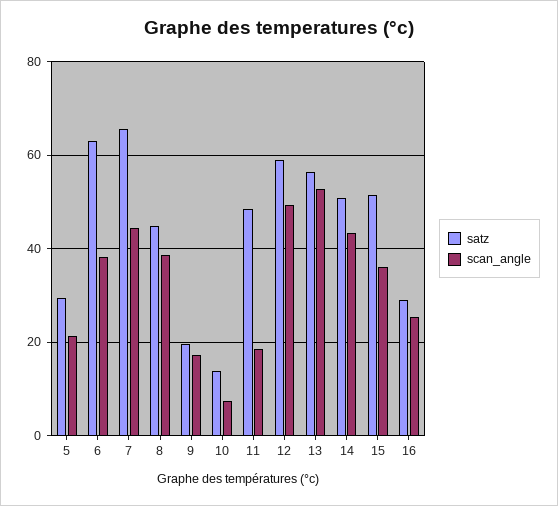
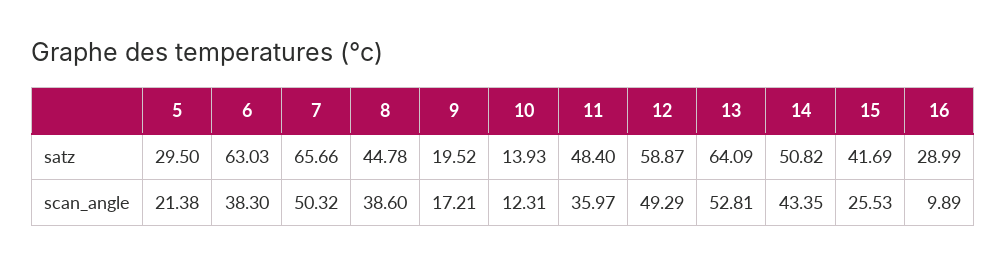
scan_angle, 7: 44 -> 50.32
scan_angle, 10: 8 -> 12.31
scan_angle, 11: 18 -> 35.97
satz, 13: 56 -> 64.09
satz, 15: 52 -> 41.69
scan_angle, 15: 36 -> 25.53
scan_angle, 16: 26 -> 9.89

